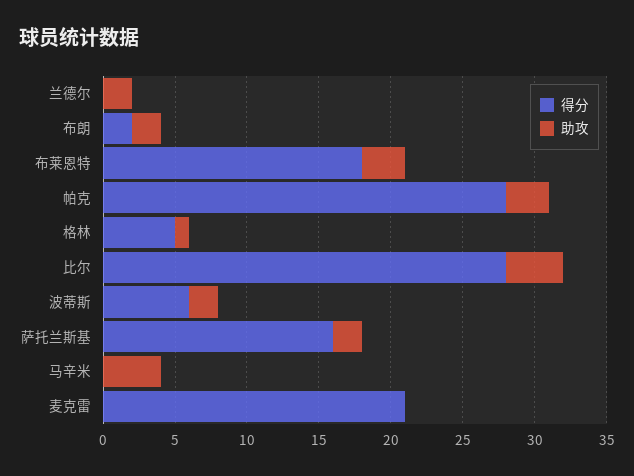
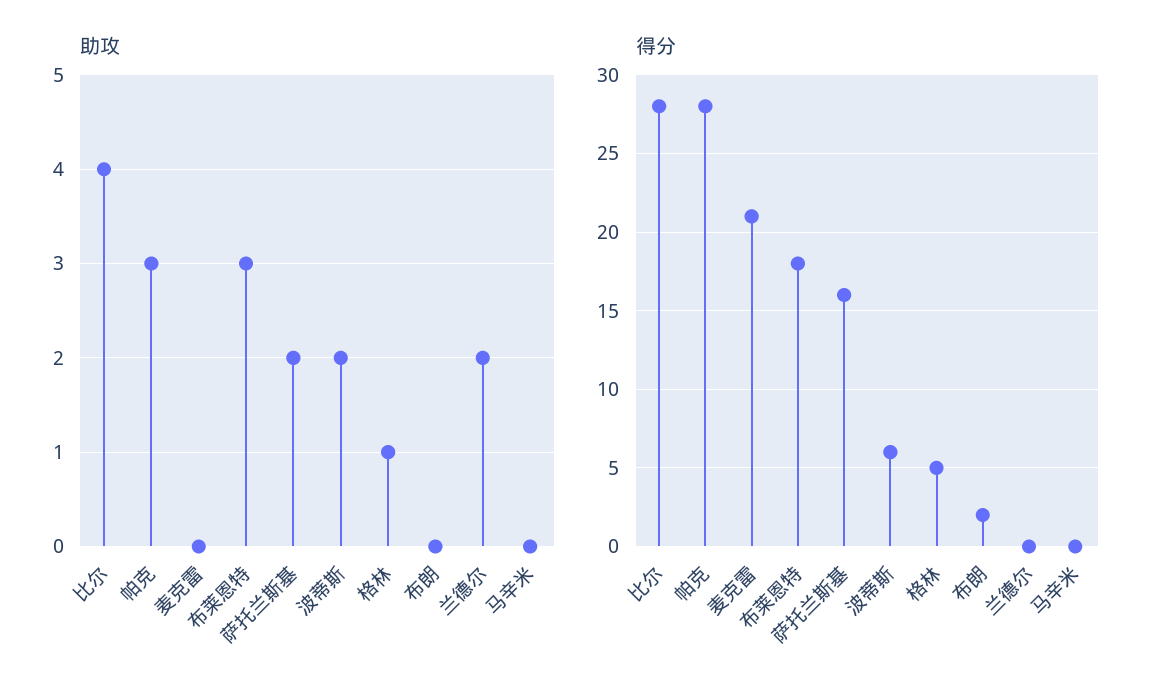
助攻, 布朗: 2 -> 0
助攻, 马辛米: 4 -> 0

